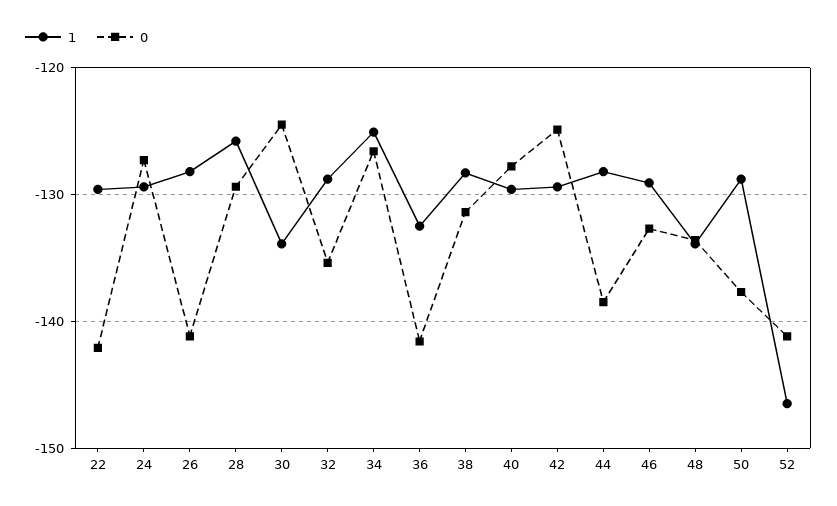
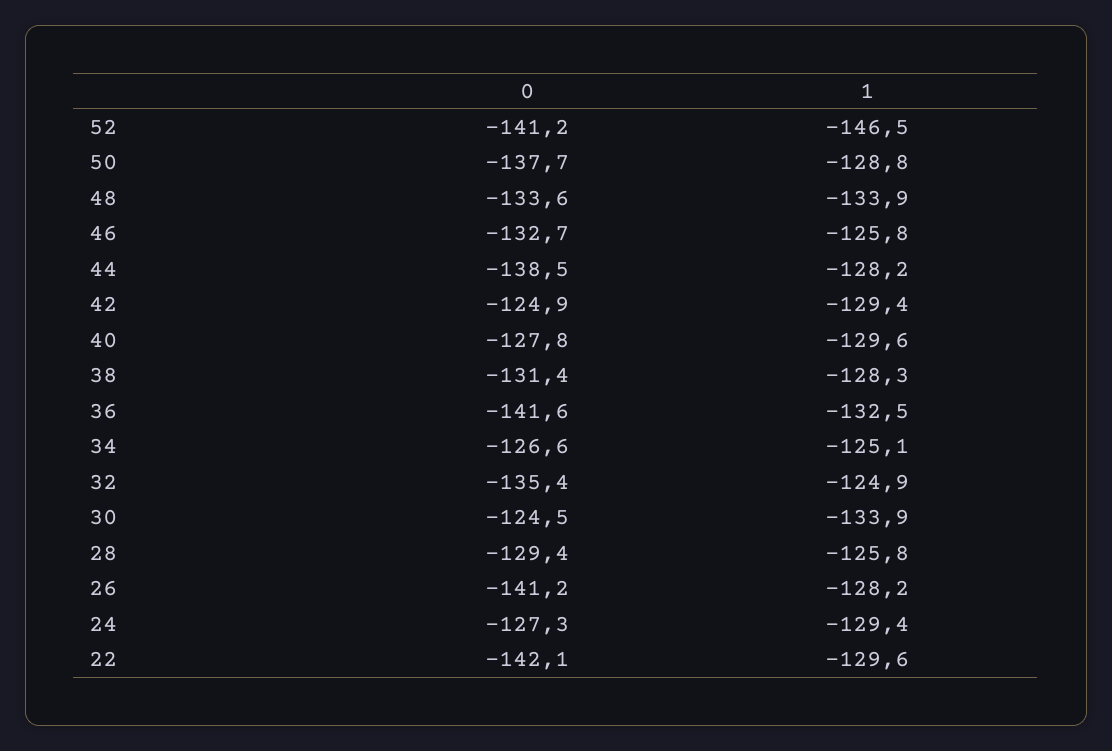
1, 32: -129 -> -124.9
1, 46: -129 -> -125.8

